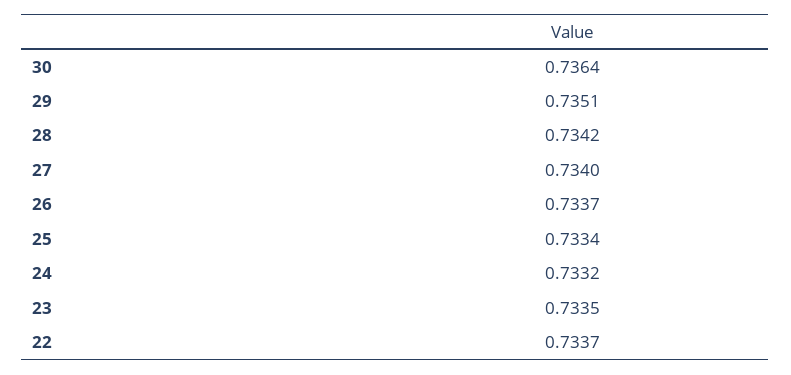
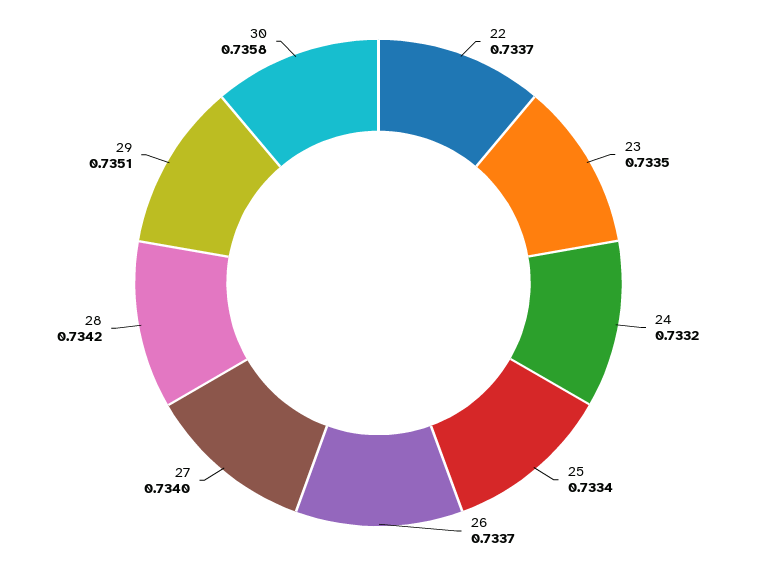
30: 0.7364 -> 0.7358

